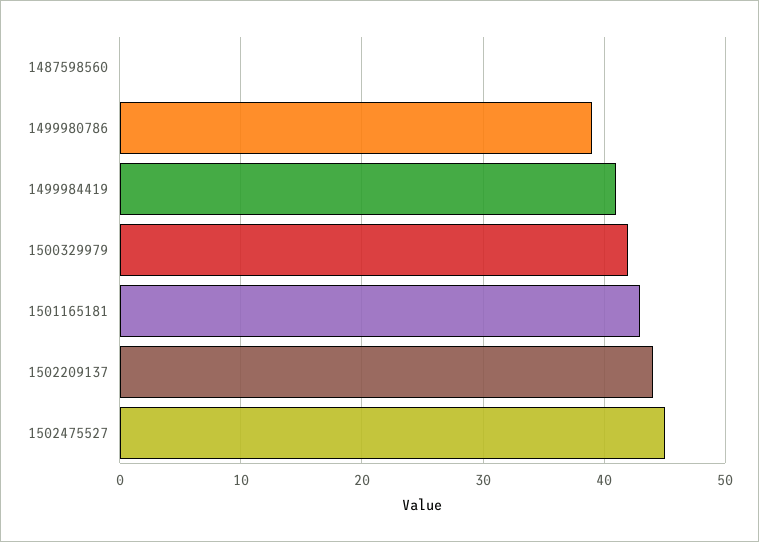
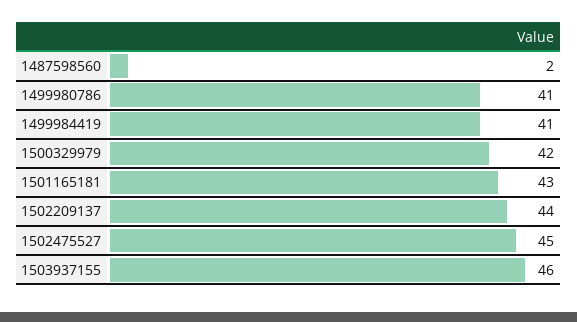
1487598560: 0 -> 2
1499980786: 39 -> 41
1503937155: none -> 46

